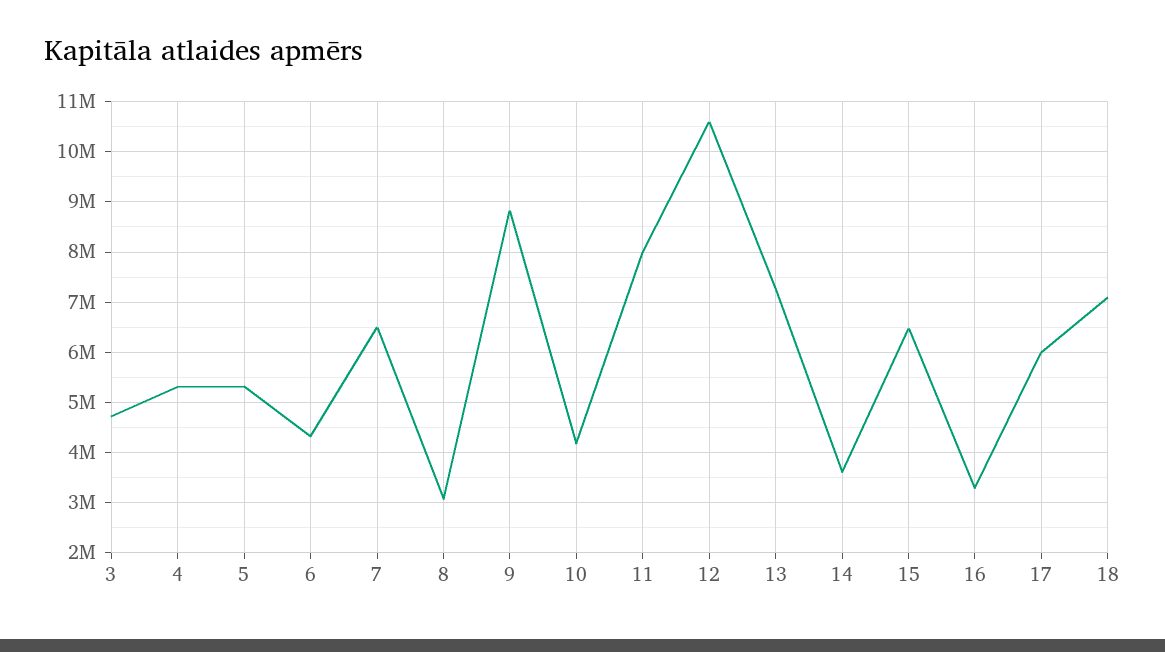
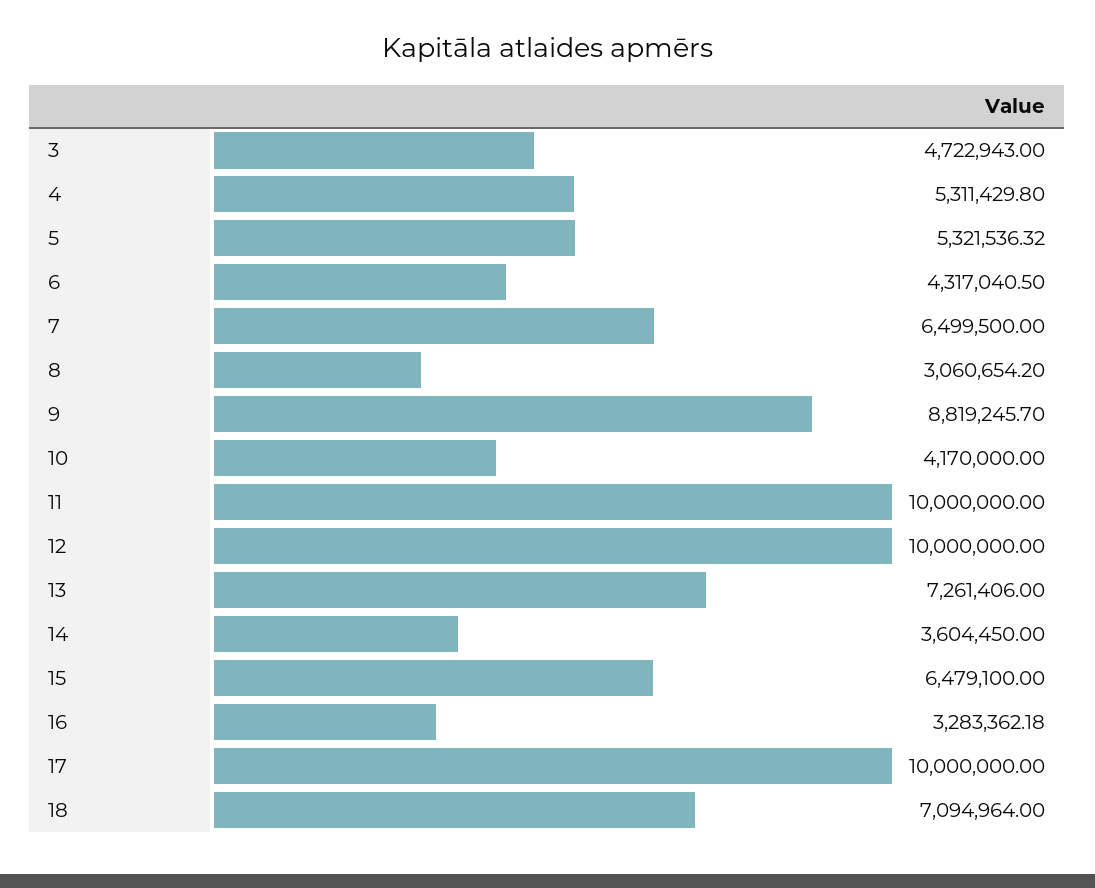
11: 8000000 -> 10000000
12: 10600000 -> 10000000
17: 6000000 -> 10000000

